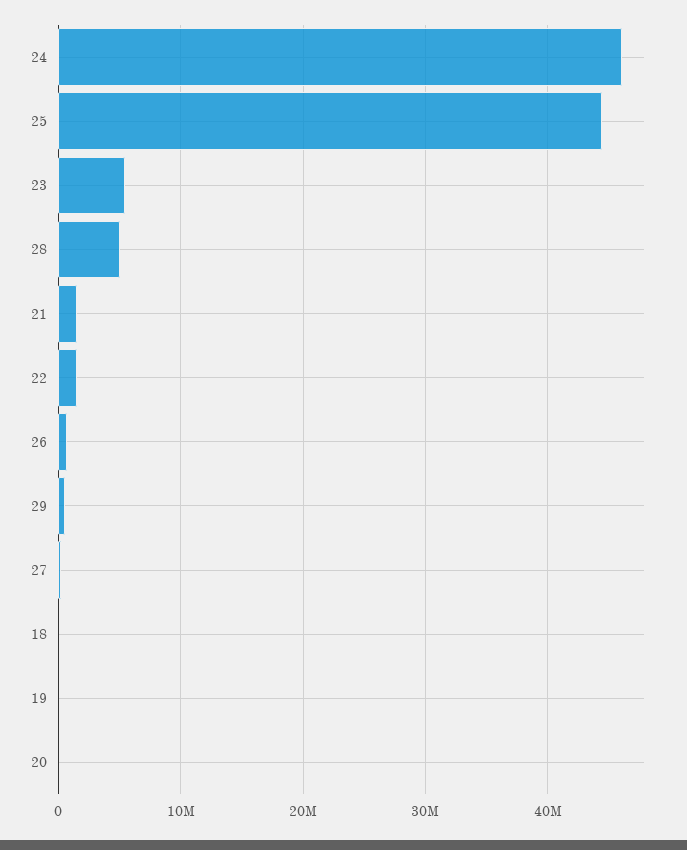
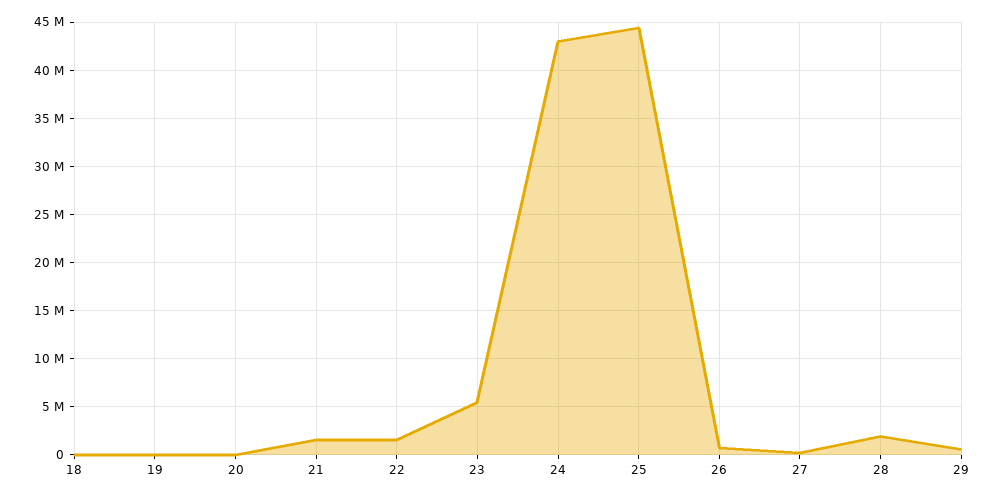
24: 46000000 -> 43000000
28: 5000000 -> 2000000

